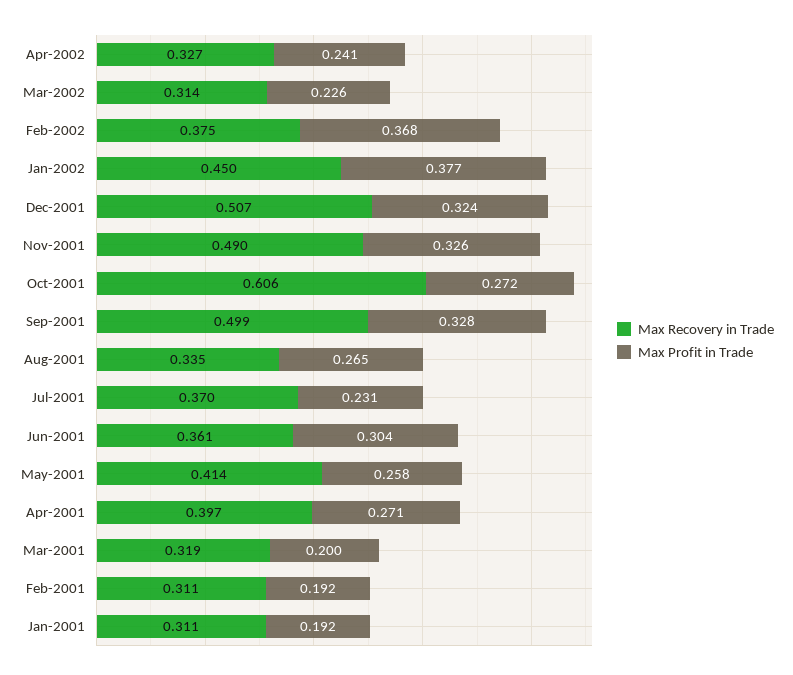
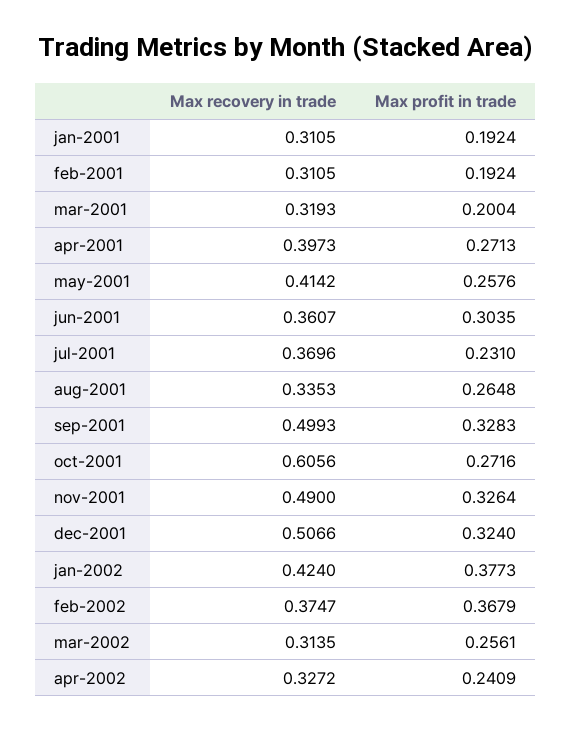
Max Profit in Trade, Mar-2002: 0.226 -> 0.2561
Max Recovery in Trade, Jan-2002: 0.45 -> 0.424

